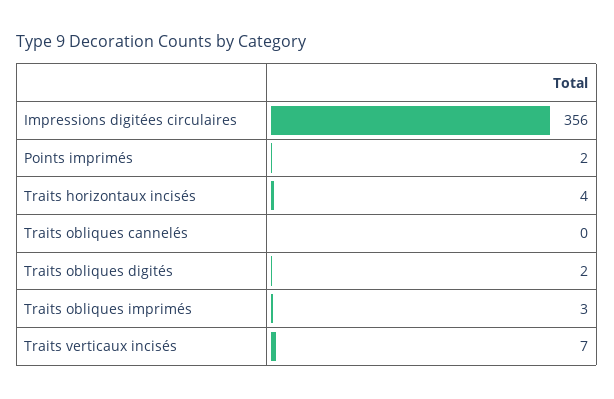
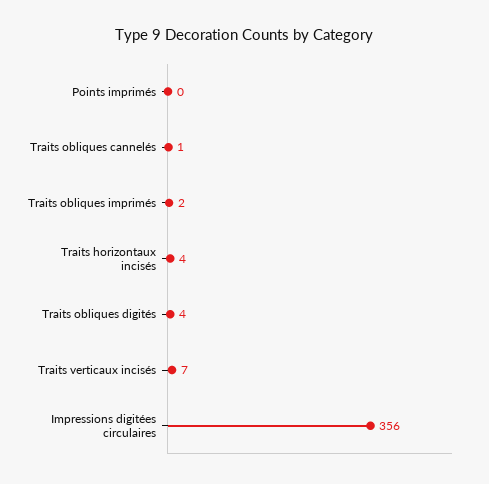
Points imprimés: 2 -> 0
Traits obliques cannelés: 0 -> 1
Traits obliques digités: 2 -> 4
Traits obliques imprimés: 3 -> 2

